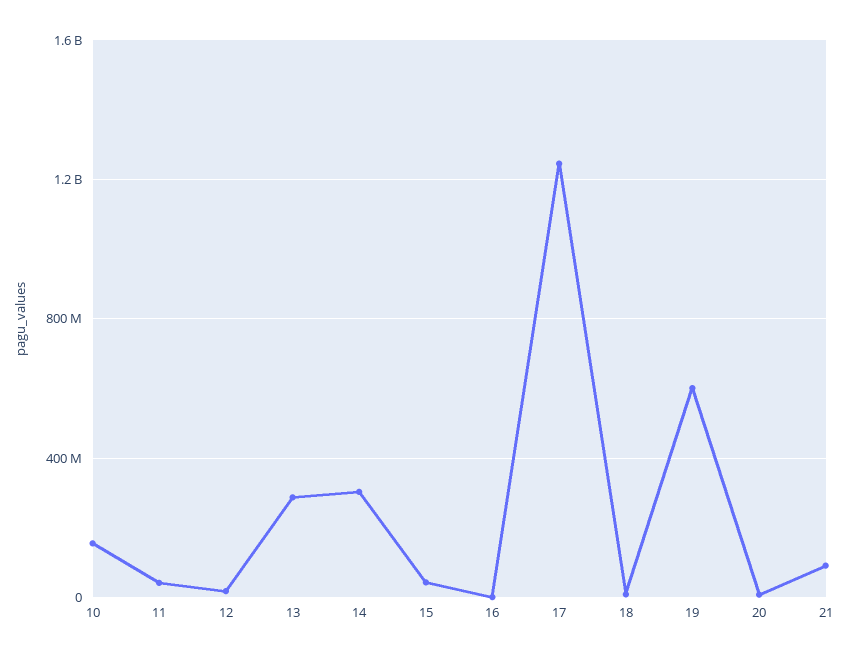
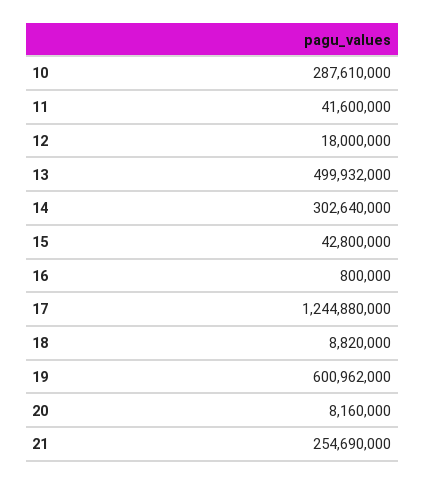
10: 150000000 -> 287610000
13: 300000000 -> 499932000
21: 100000000 -> 254690000

